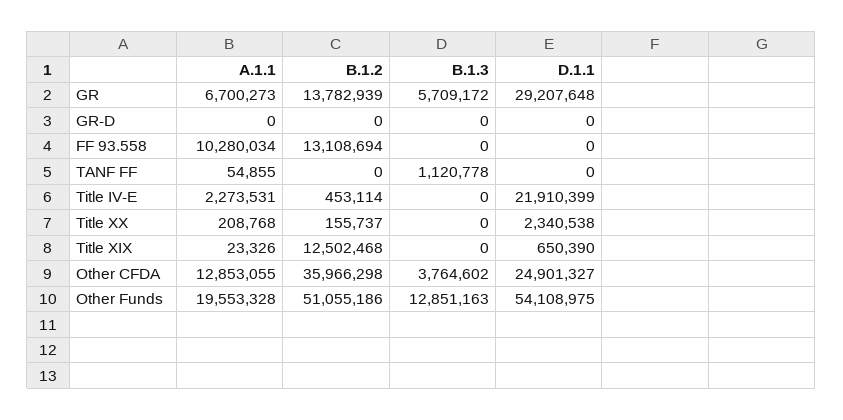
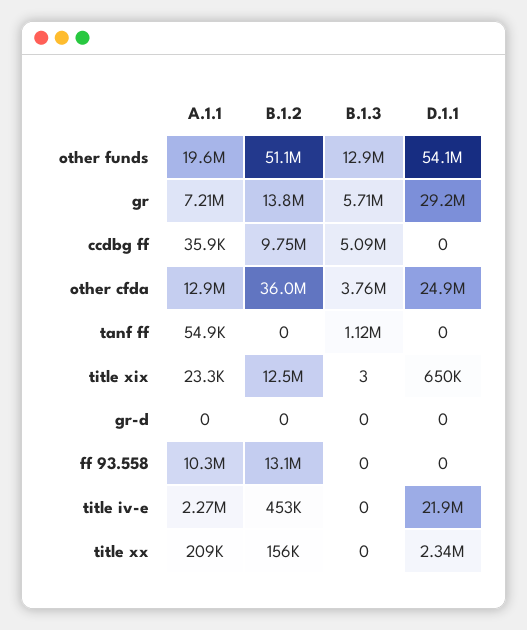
A.1.1, GR: 6700273 -> 7210000
B.1.3, Title XIX: 0 -> 3
A.1.1, ccdbg ff: none -> 35900
B.1.2, ccdbg ff: none -> 9750000
B.1.3, ccdbg ff: none -> 5090000
D.1.1, ccdbg ff: none -> 0

